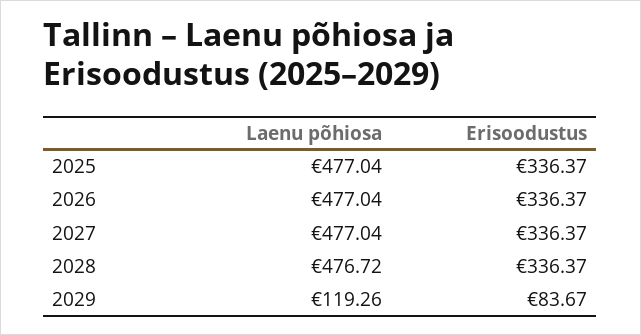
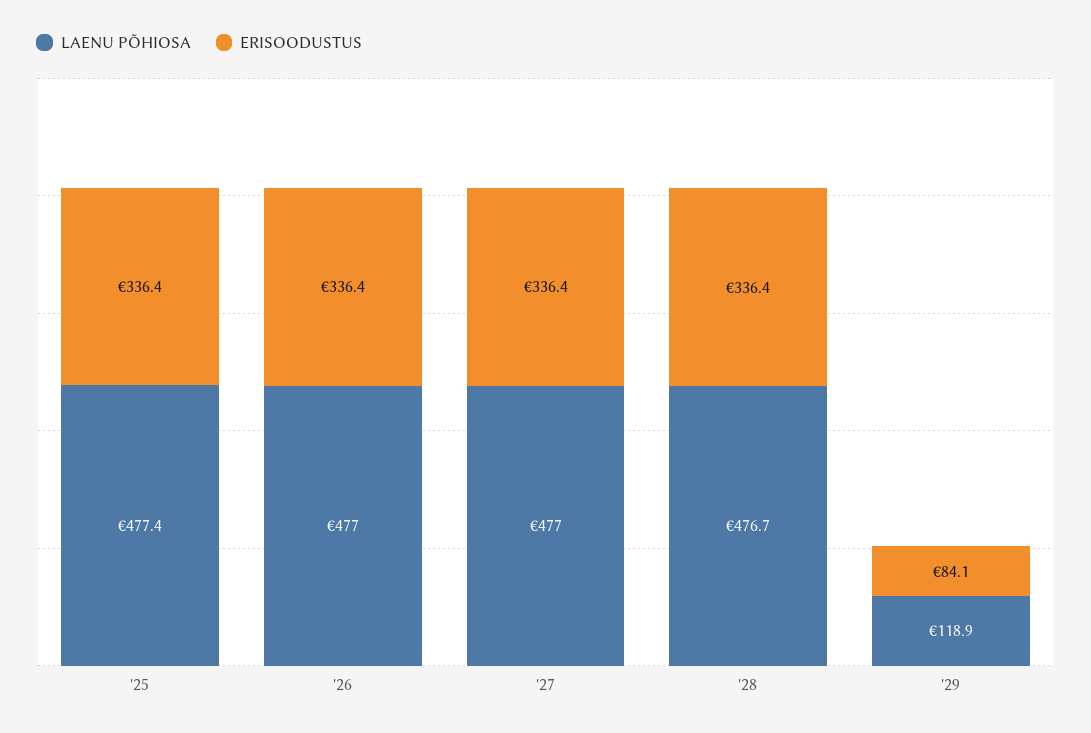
Laenu põhiosa, 2025: 477.04 -> 477.4
Laenu põhiosa, 2029: 119.26 -> 118.9
Erisoodustus, 2029: 83.67 -> 84.1

